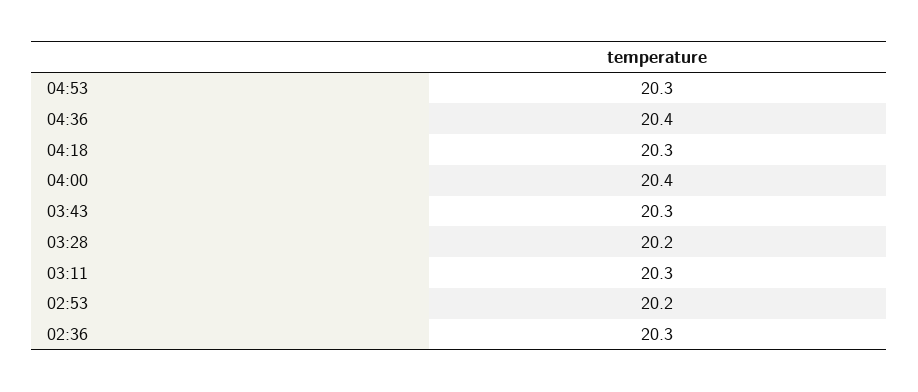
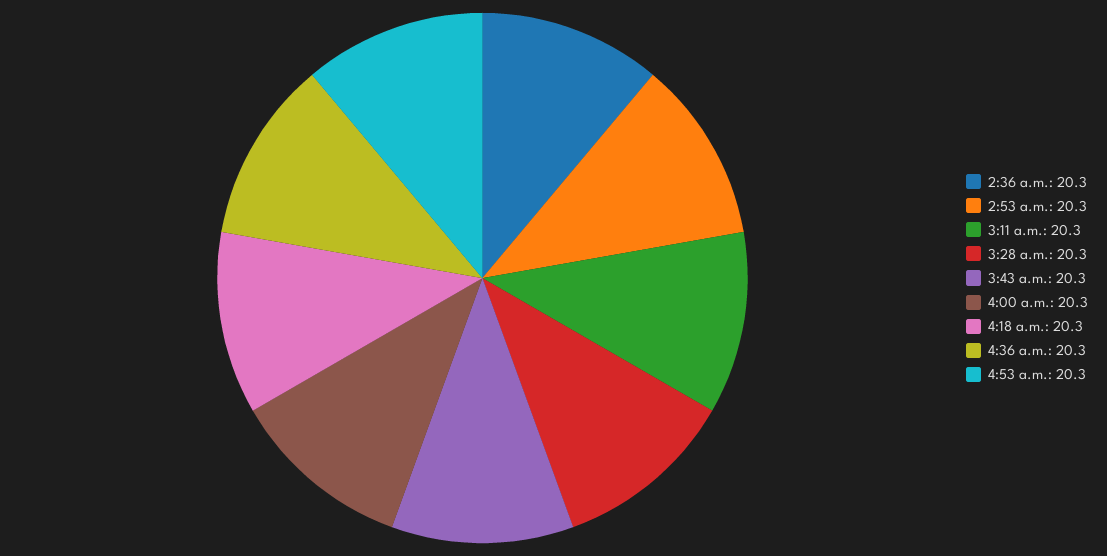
04:36: 20.4 -> 20.3
04:00: 20.4 -> 20.3
03:28: 20.2 -> 20.3
02:53: 20.2 -> 20.3

